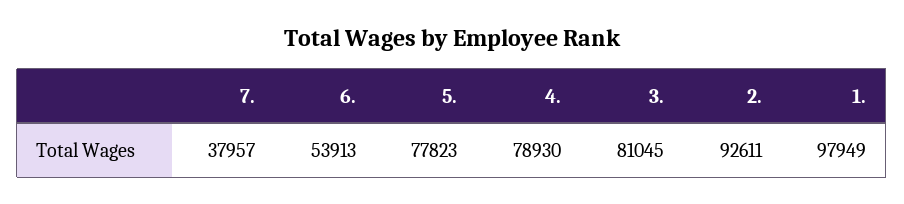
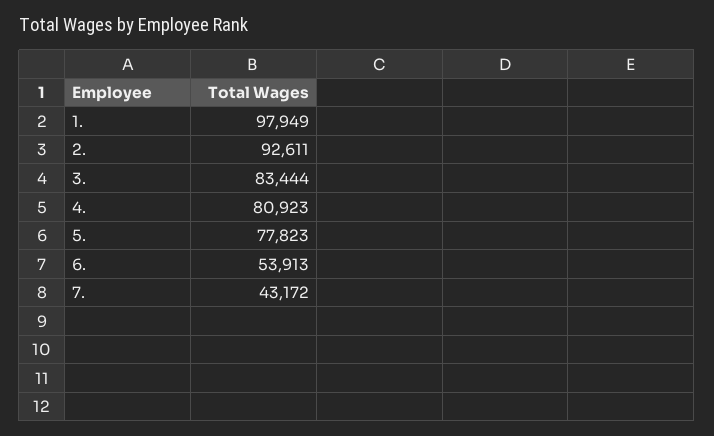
7.: 37957 -> 43172
4.: 78930 -> 80923
3.: 81045 -> 83444

